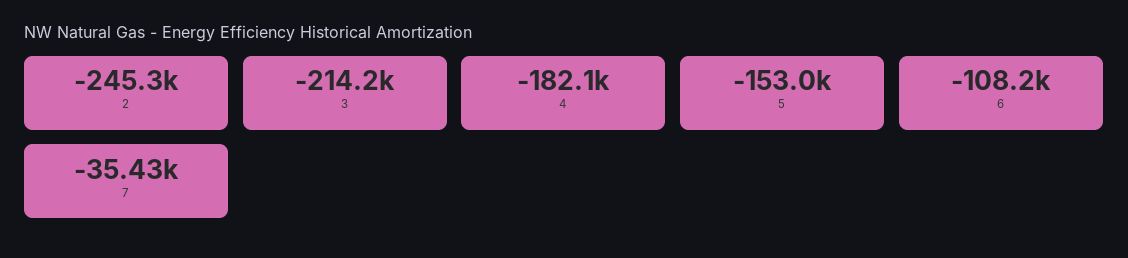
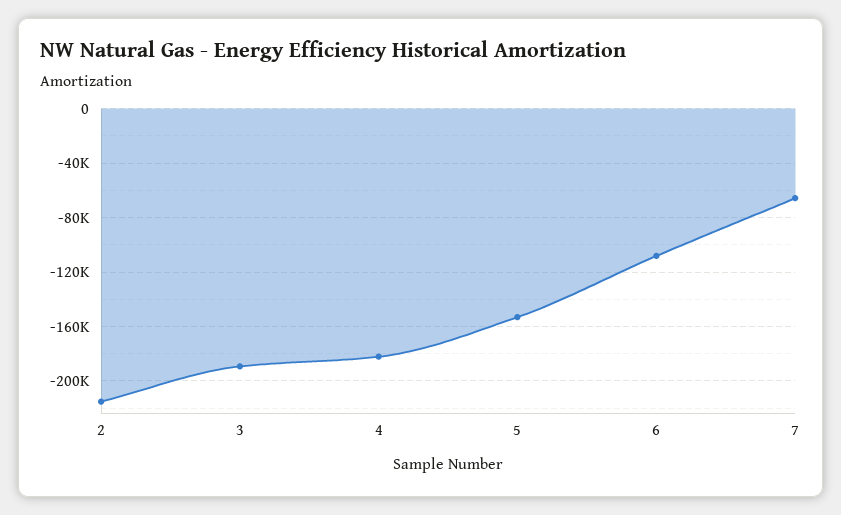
2: -245300 -> -215000
3: -214200 -> -190000
7: -35430 -> -65000

